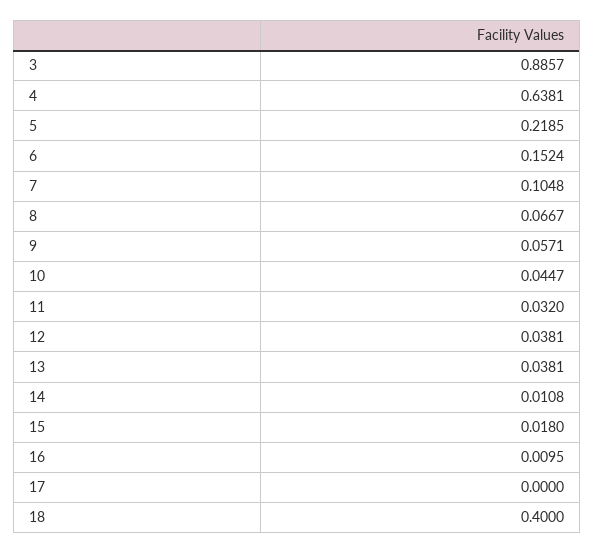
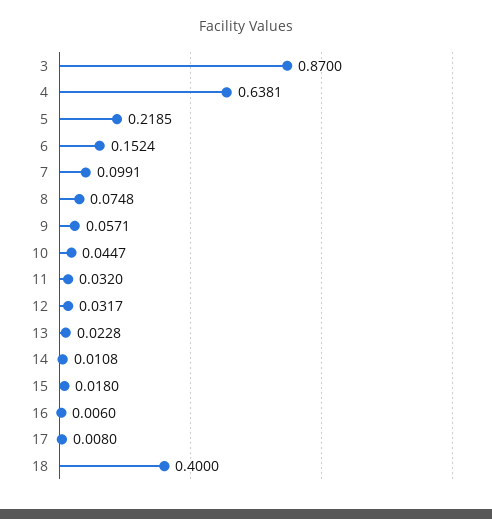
3: 0.8857 -> 0.87
7: 0.1048 -> 0.0991
8: 0.0667 -> 0.0748
12: 0.0381 -> 0.0317
13: 0.0381 -> 0.0228
16: 0.0095 -> 0.006
17: 0 -> 0.008

